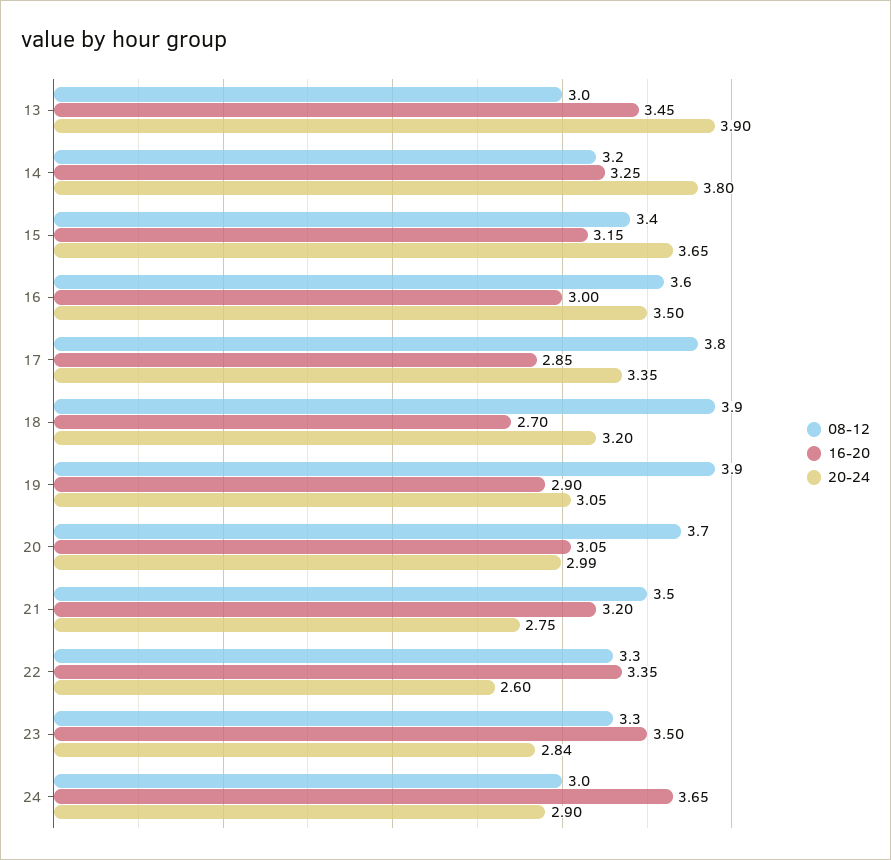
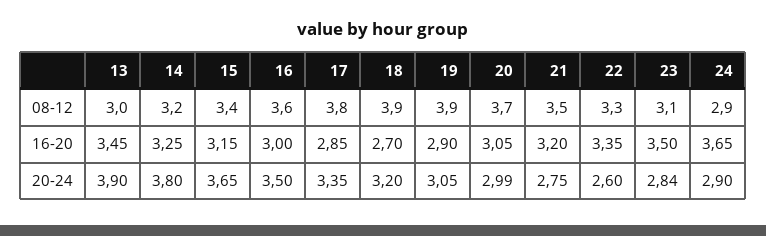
08-12, 23: 3.3 -> 3.1
08-12, 24: 3 -> 2.9

